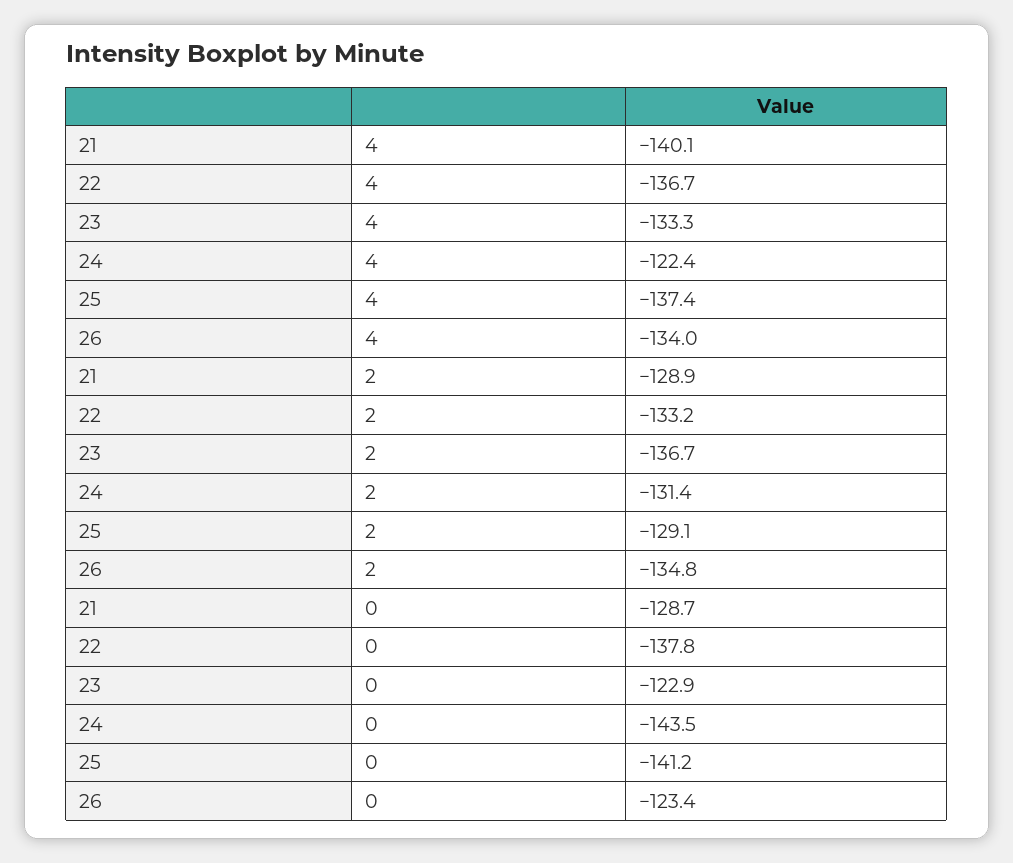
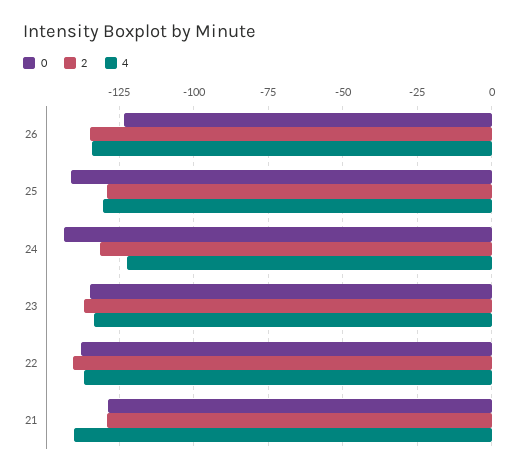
4, 25: -137.4 -> -130
2, 22: -133.2 -> -140
0, 23: -122.9 -> -135

